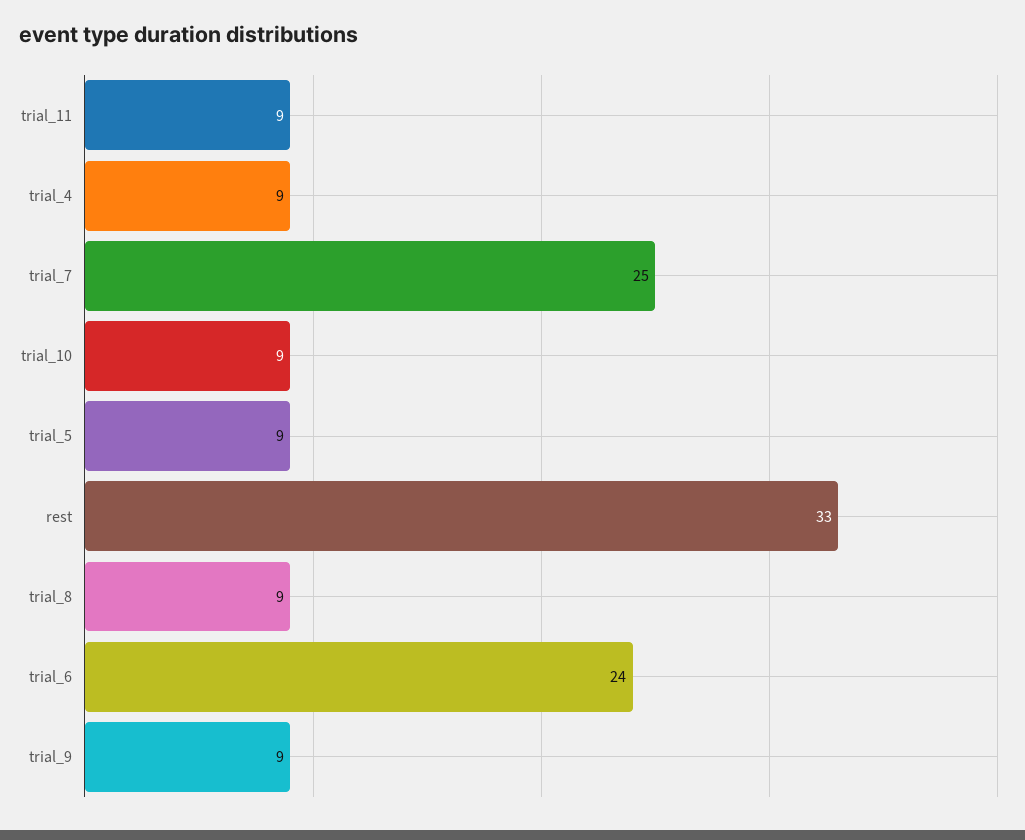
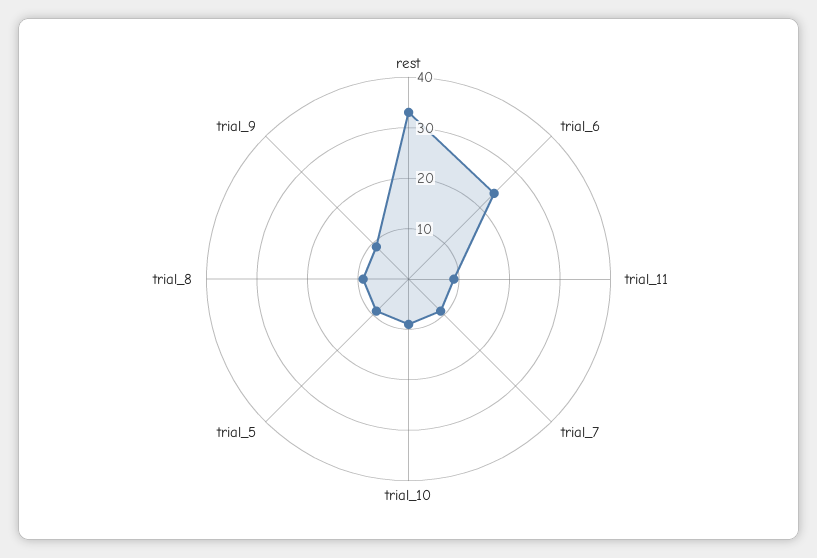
trial_4: 9 -> none
trial_7: 25 -> 10

